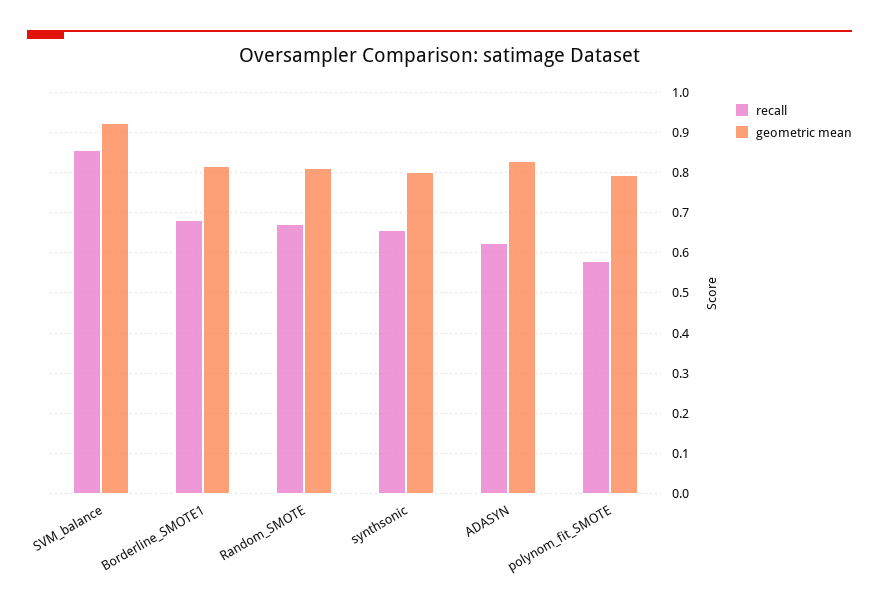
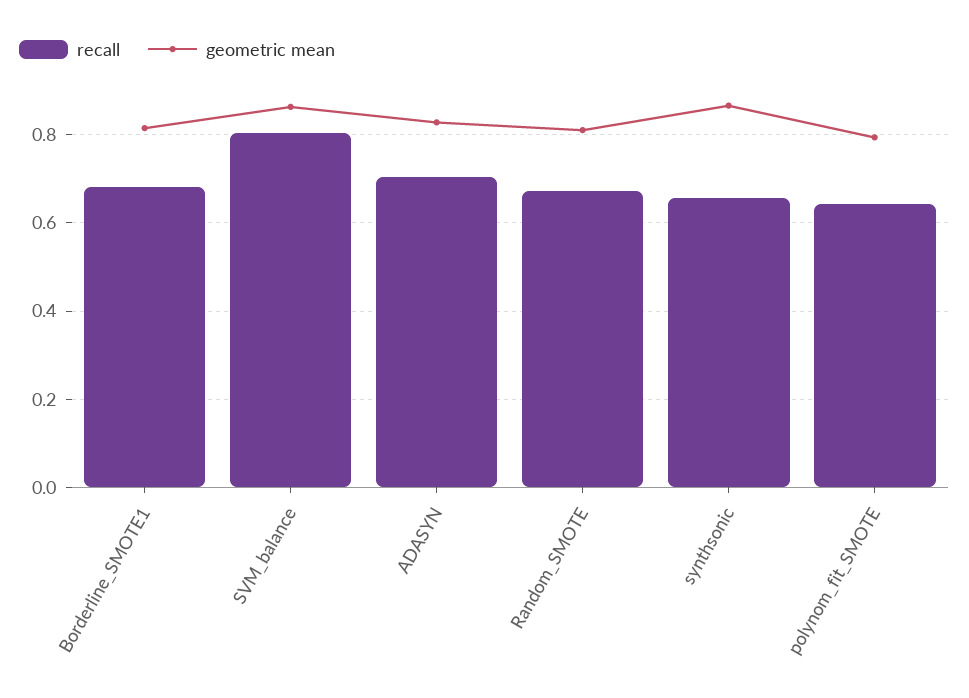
recall, SVM_balance: 0.86 -> 0.8
geometric mean, SVM_balance: 0.92 -> 0.86
geometric mean, synthsonic: 0.8 -> 0.86
recall, ADASYN: 0.62 -> 0.7
recall, polynom_fit_SMOTE: 0.58 -> 0.64

